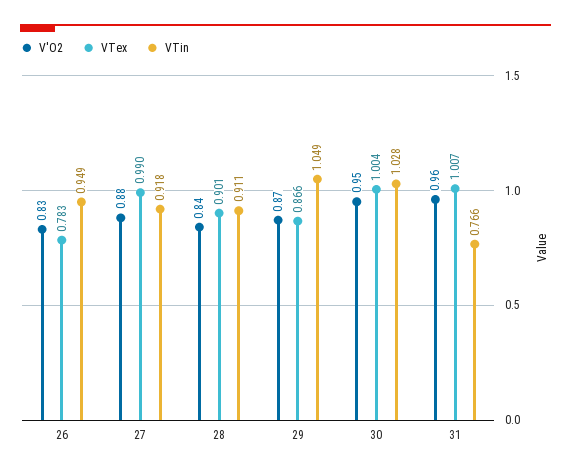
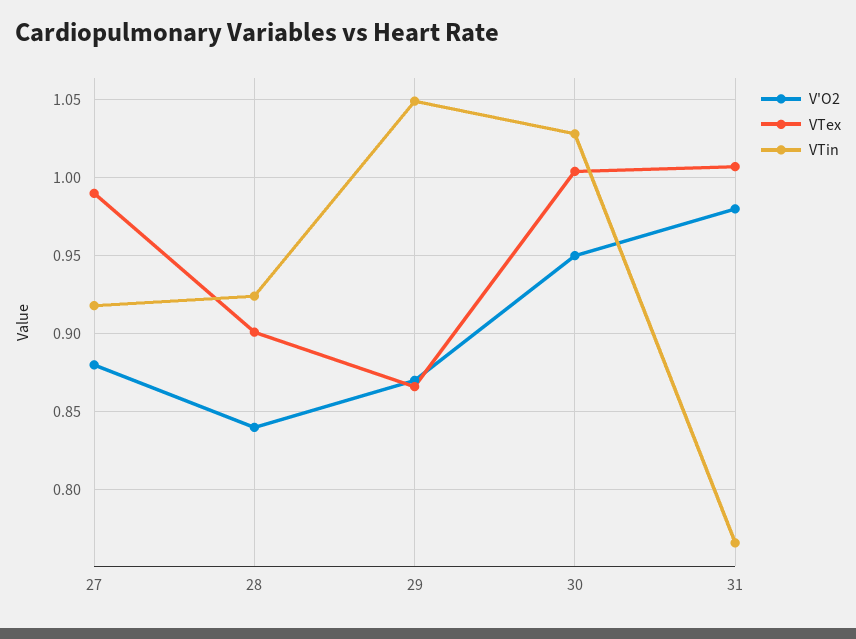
V'O2, 26: 0.83 -> none
VTex, 26: 0.783 -> none
VTin, 26: 0.949 -> none
VTin, 28: 0.911 -> 0.925
V'O2, 31: 0.96 -> 0.98

